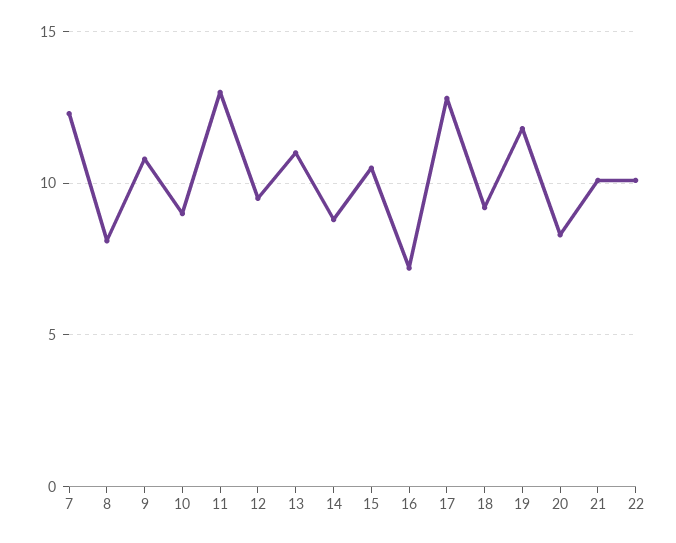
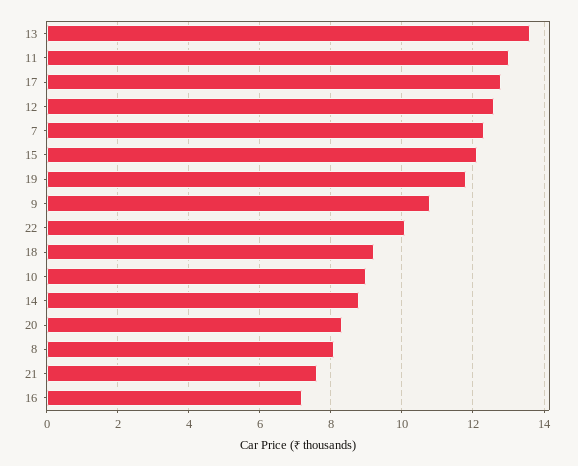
12: 9.5 -> 12.5
13: 11 -> 13.5
15: 10.5 -> 12
21: 10 -> 7.5

